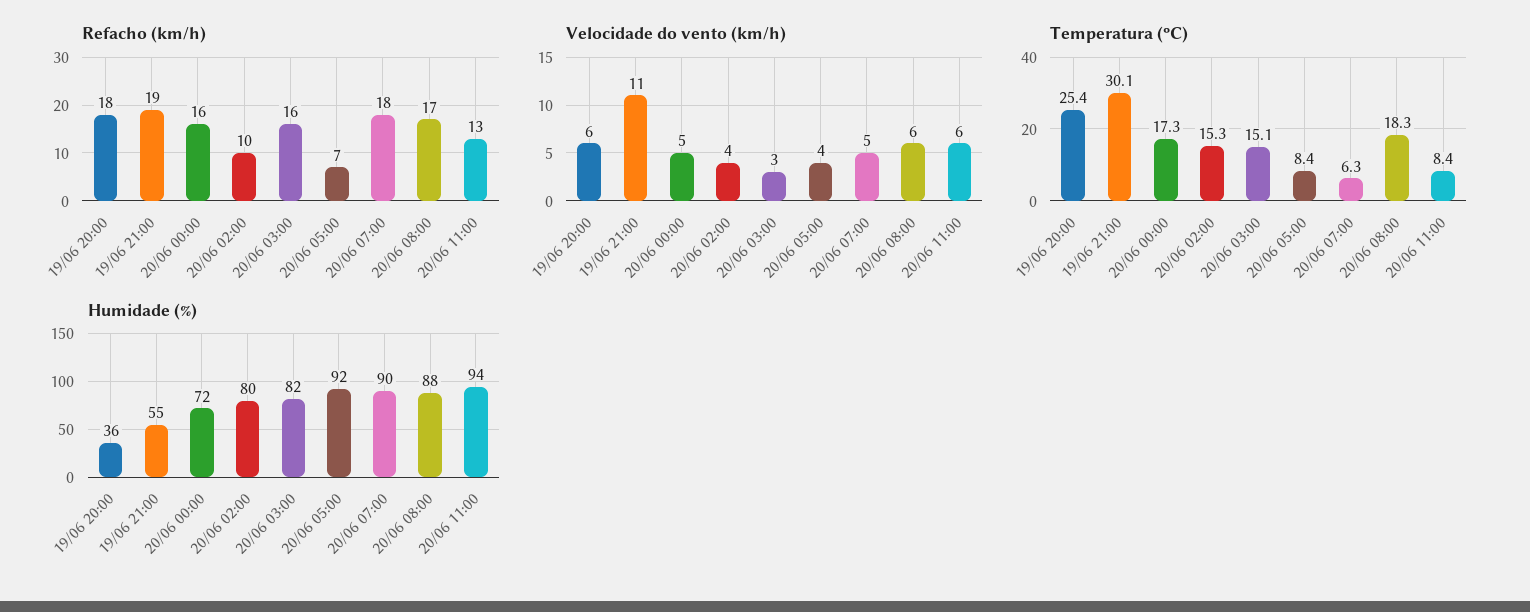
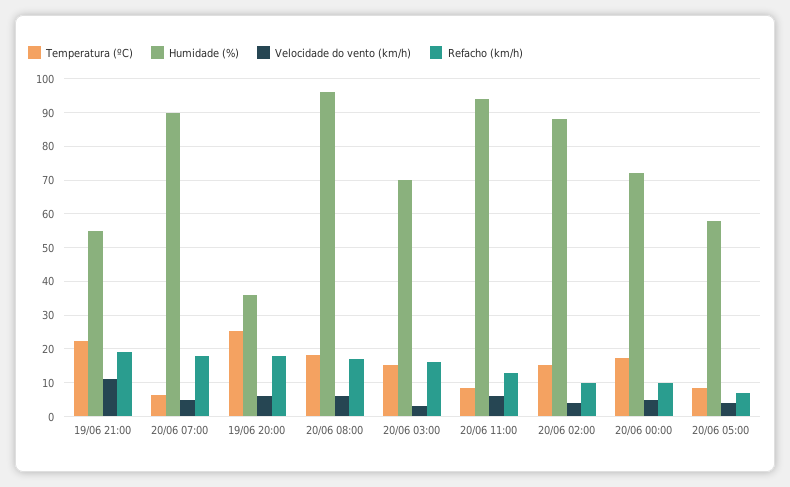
Refacho (km/h), 20/06 00:00: 16 -> 10
Temperatura (ºC), 19/06 21:00: 30.1 -> 22
Humidade (%), 20/06 02:00: 80 -> 88
Humidade (%), 20/06 03:00: 82 -> 70
Humidade (%), 20/06 05:00: 92 -> 58
Humidade (%), 20/06 08:00: 88 -> 96

